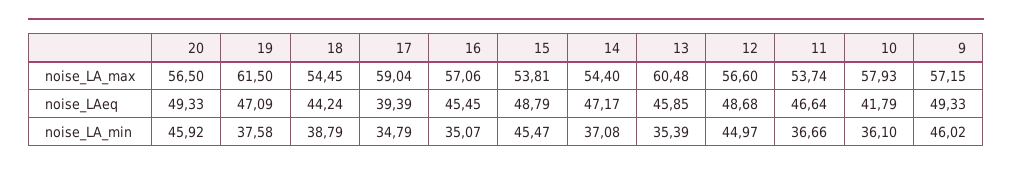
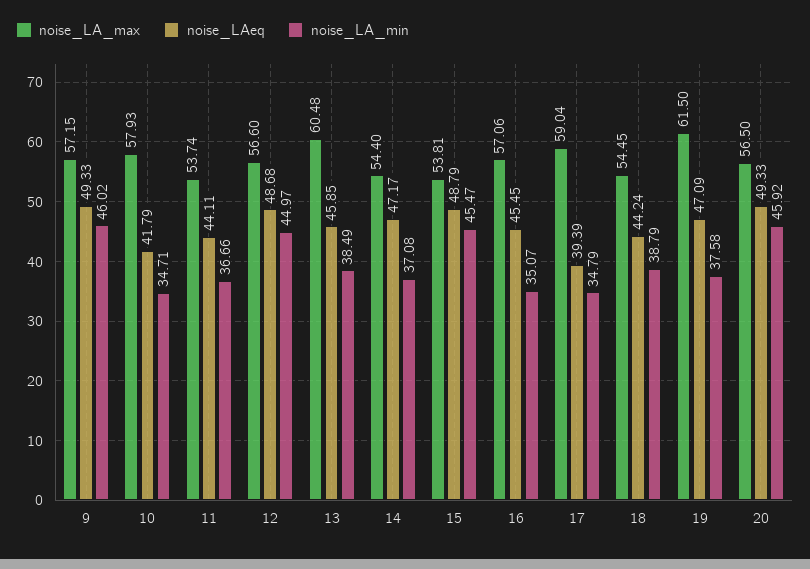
noise_LAeq, 11: 46.64 -> 44.11
noise_LA_min, 13: 35.39 -> 38.49
noise_LA_min, 10: 36.1 -> 34.71

